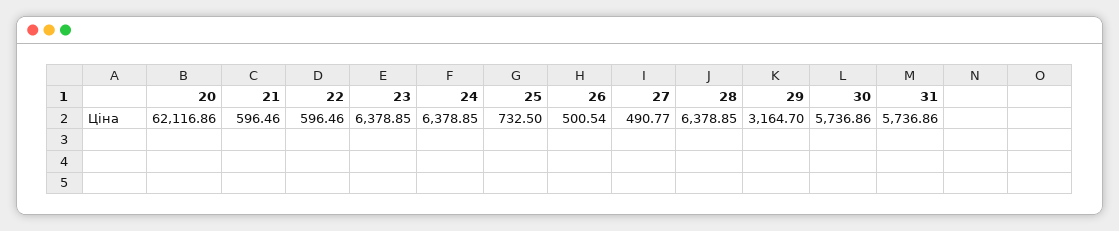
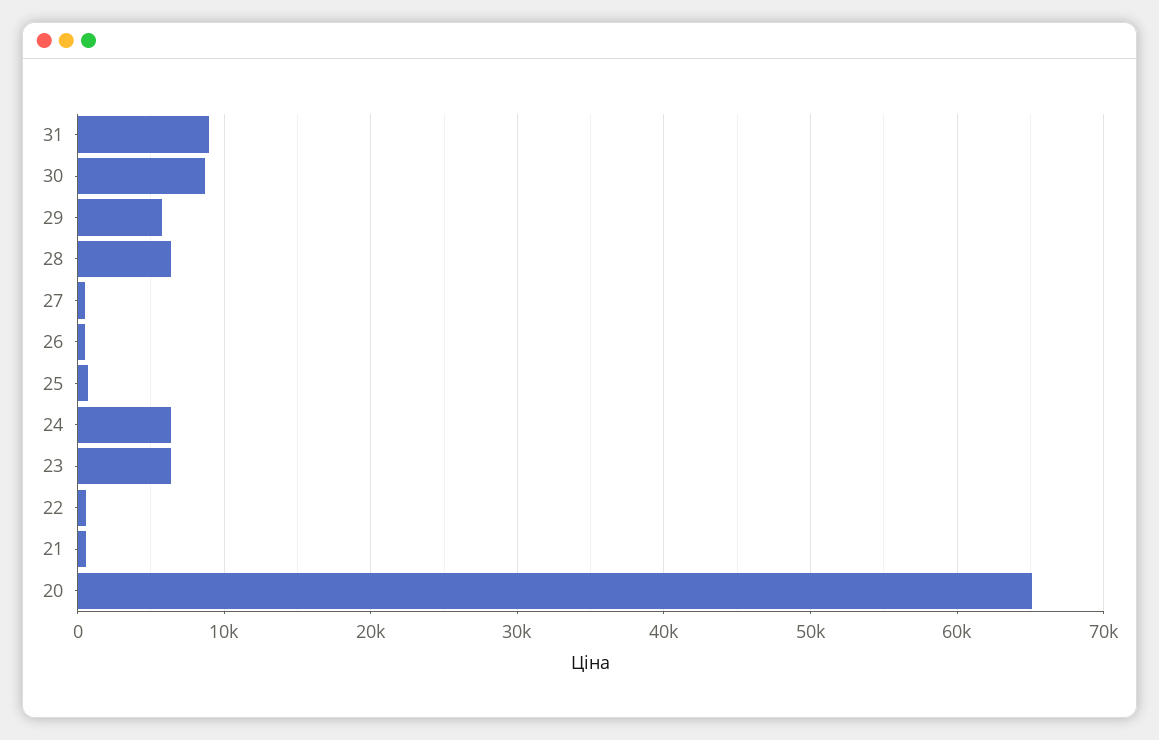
20: 62116.86 -> 65000
29: 3164.7 -> 6000
30: 5736.86 -> 9000
31: 5736.86 -> 9000

